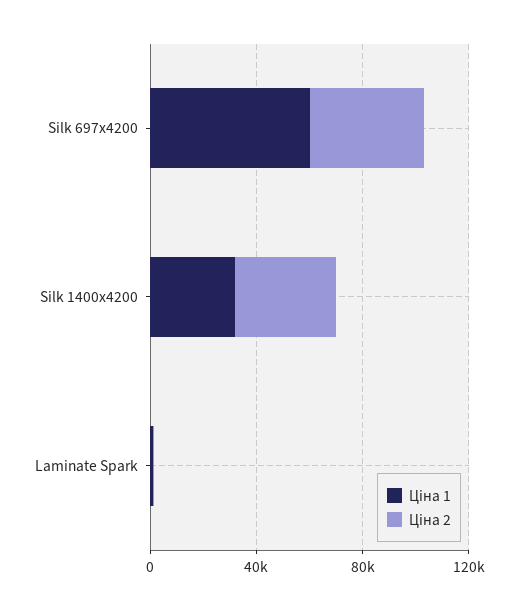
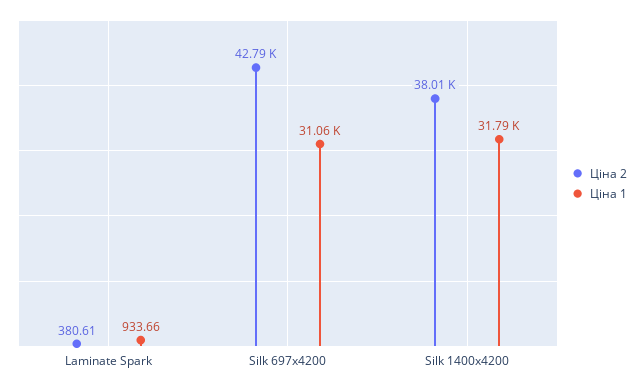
Ціна 1, Silk 697x4200: 60000 -> 31060

